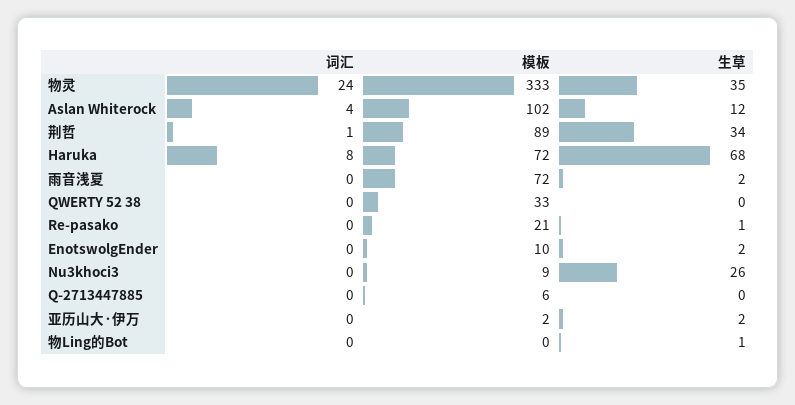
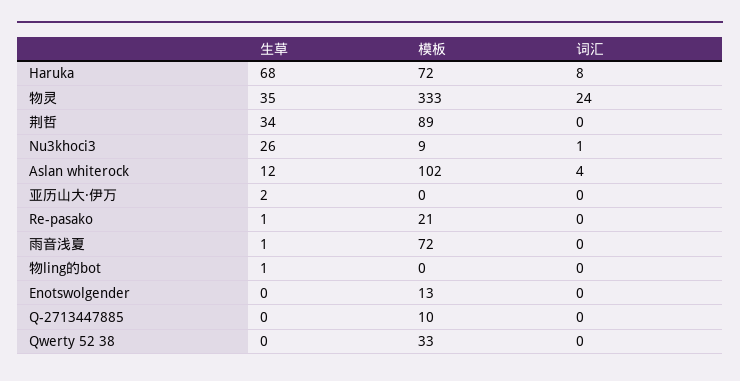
词汇, 荆哲: 1 -> 0
生草, 雨音浅夏: 2 -> 1
模板, EnotswolgEnder: 10 -> 13
生草, EnotswolgEnder: 2 -> 0
词汇, Nu3khoci3: 0 -> 1
模板, Q-2713447885: 6 -> 10
模板, 亚历山大·伊万: 2 -> 0

